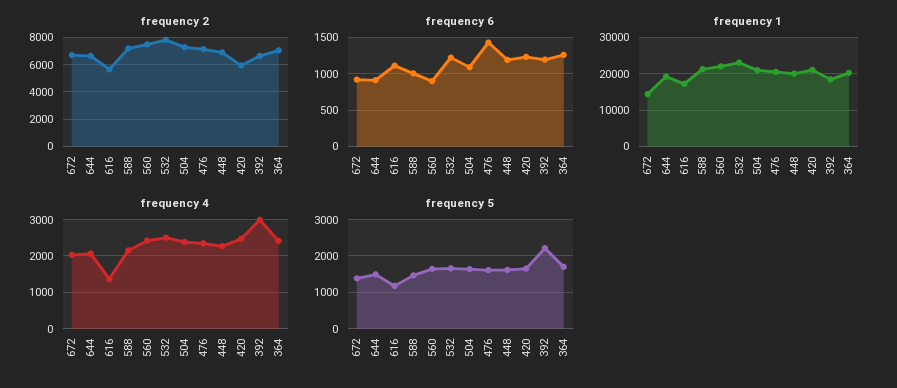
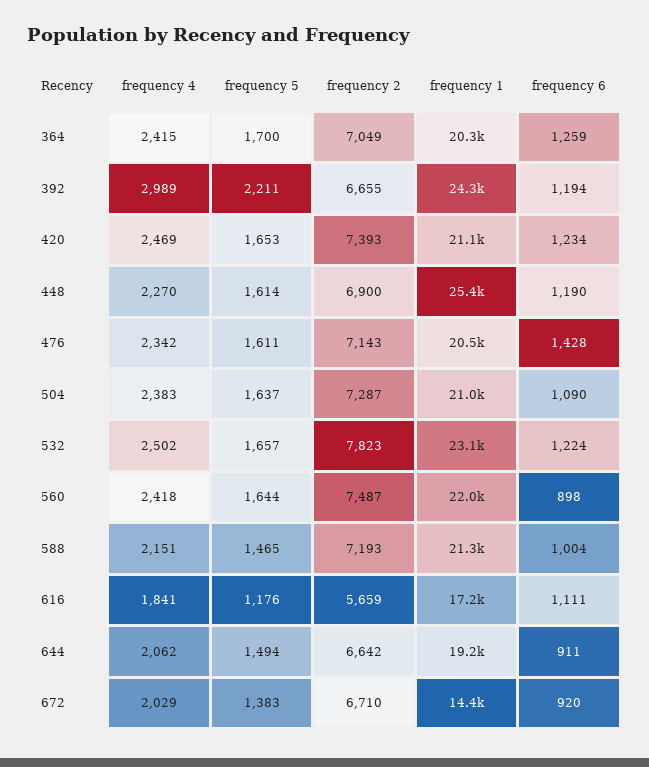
frequency 2, 420: 6000 -> 7393
frequency 1, 448: 20000 -> 25400
frequency 1, 392: 18000 -> 24300
frequency 4, 616: 1400 -> 1841

